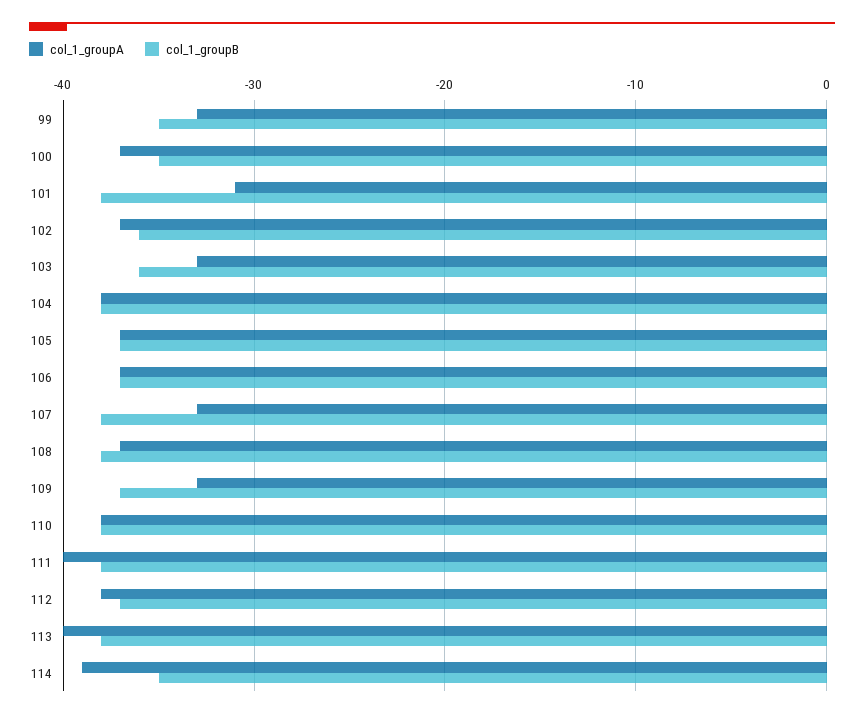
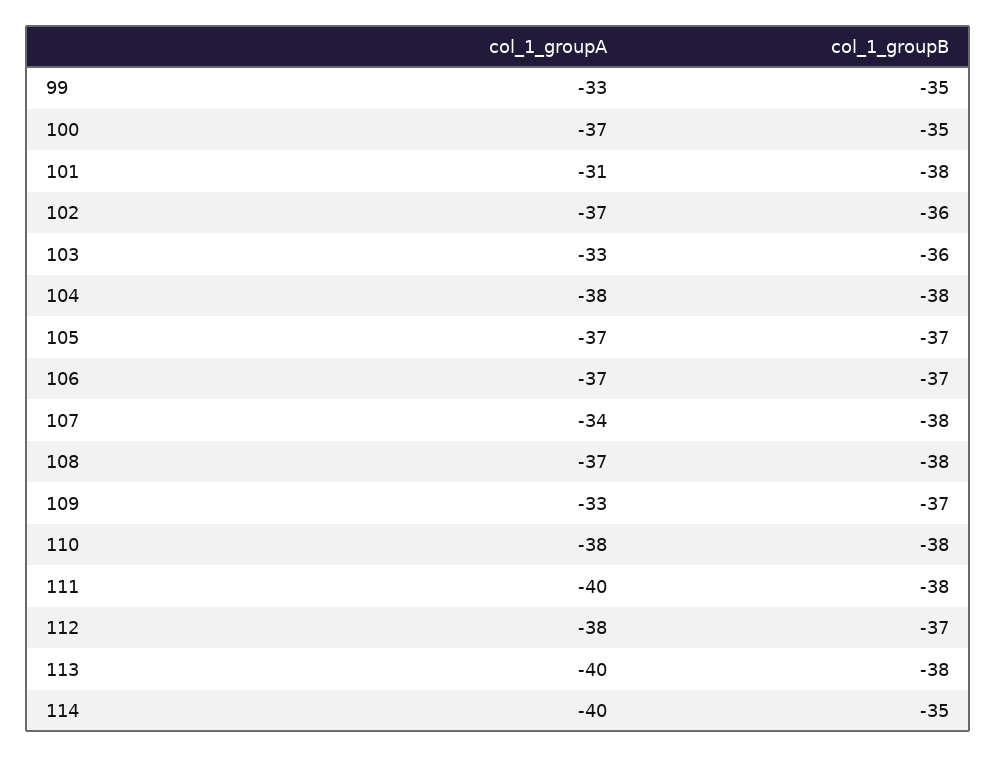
col_1_groupA, 107: -33 -> -34
col_1_groupA, 114: -39 -> -40

